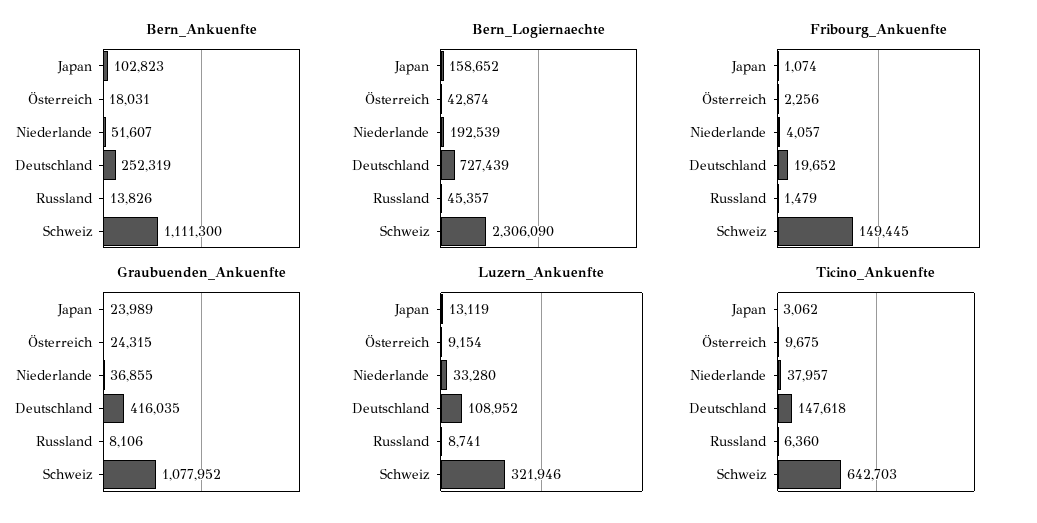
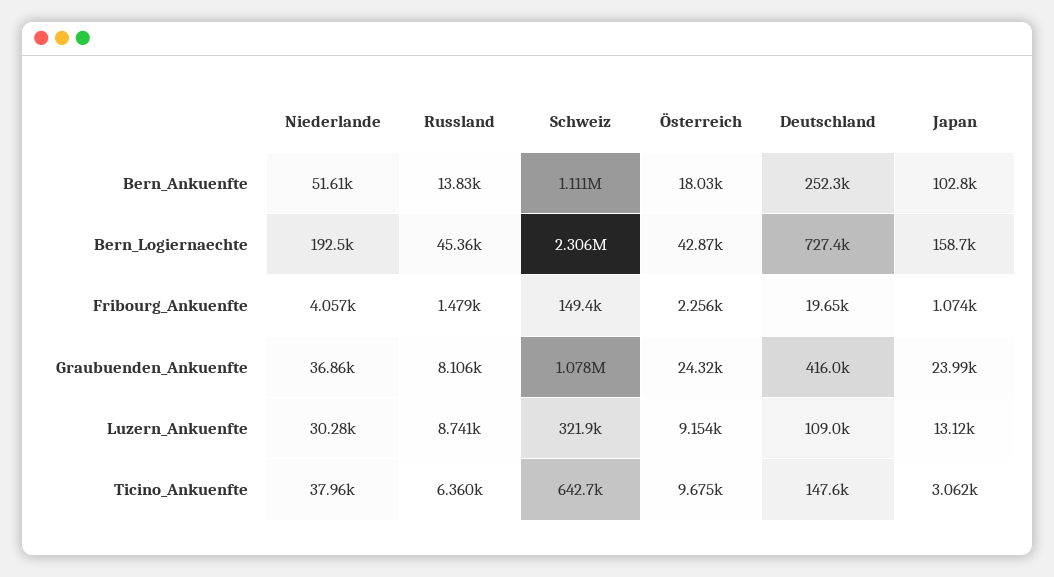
Luzern_Ankuenfte, Niederlande: 33280 -> 30280

